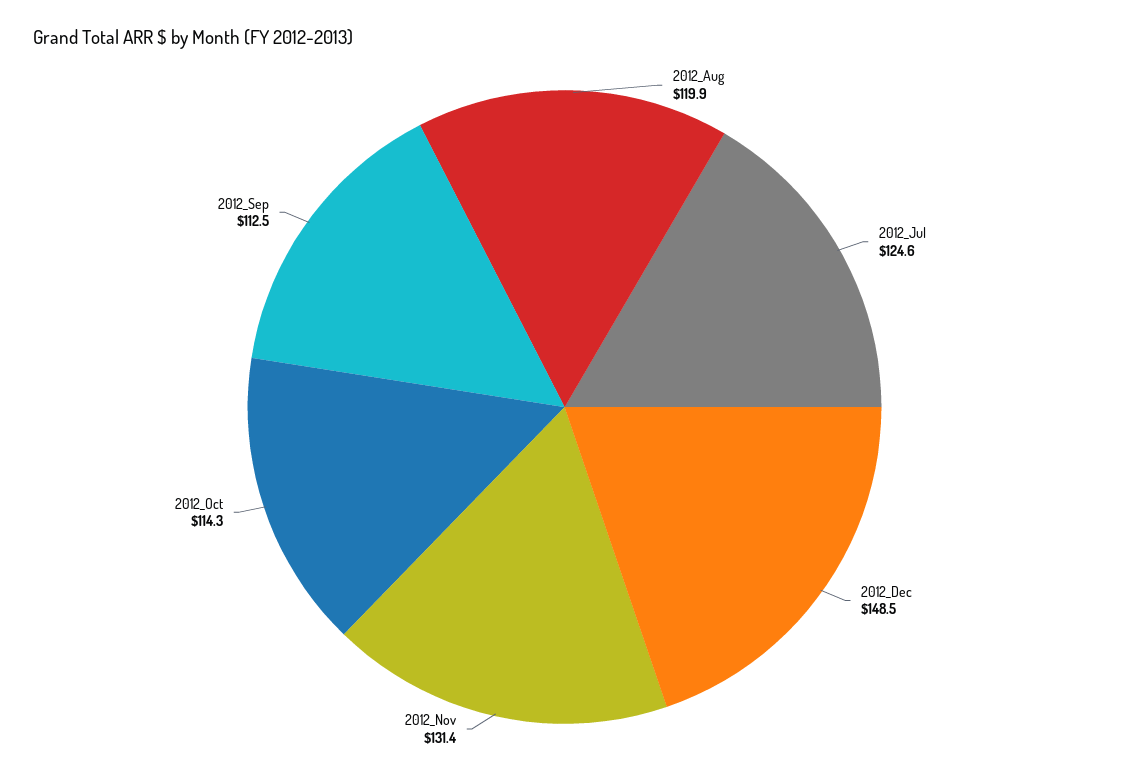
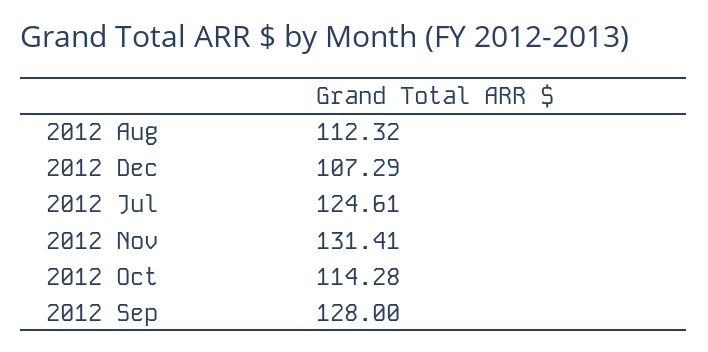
2012_Aug: 119.9 -> 112.32
2012_Dec: 148.5 -> 107.29
2012_Sep: 112.5 -> 128

